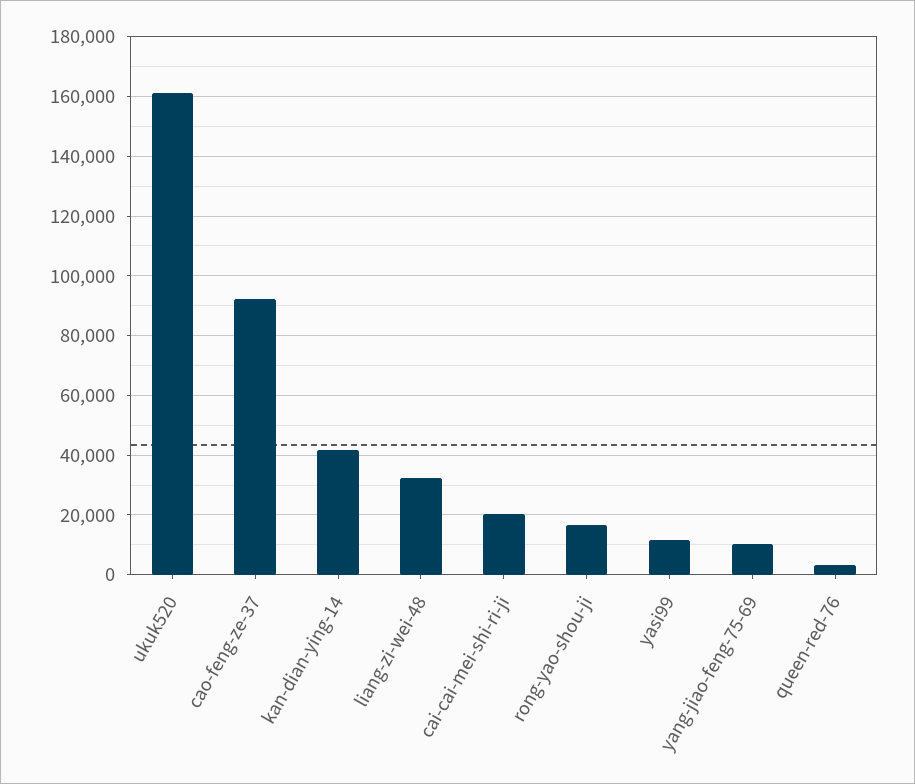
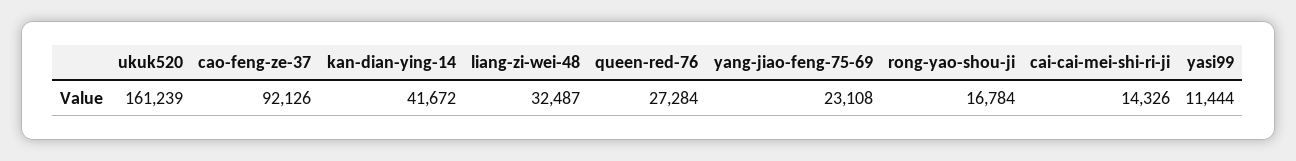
cai-cai-mei-shi-ri-ji: 20000 -> 14326
yang-jiao-feng-75-69: 10000 -> 23108
queen-red-76: 2500 -> 27284

